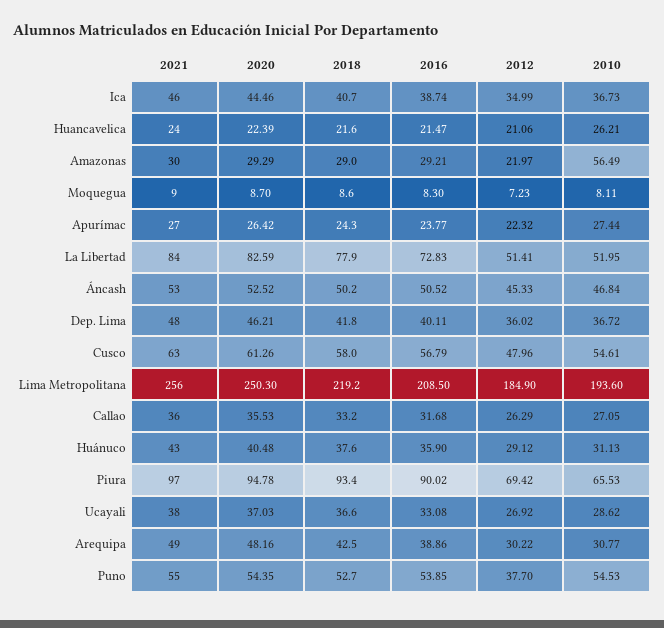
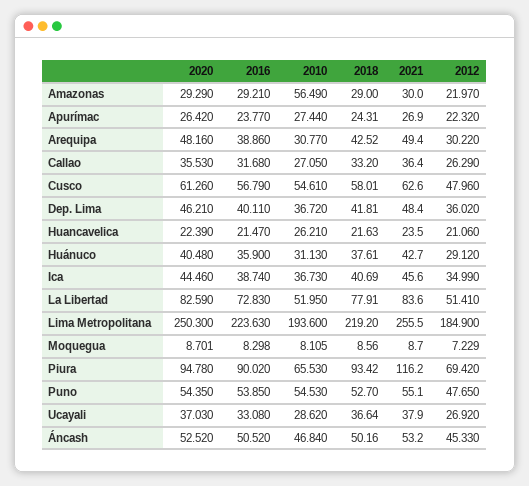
2016, Lima Metropolitana: 208.5 -> 223.63
2021, Piura: 97 -> 116.2
2012, Puno: 37.7 -> 47.65

